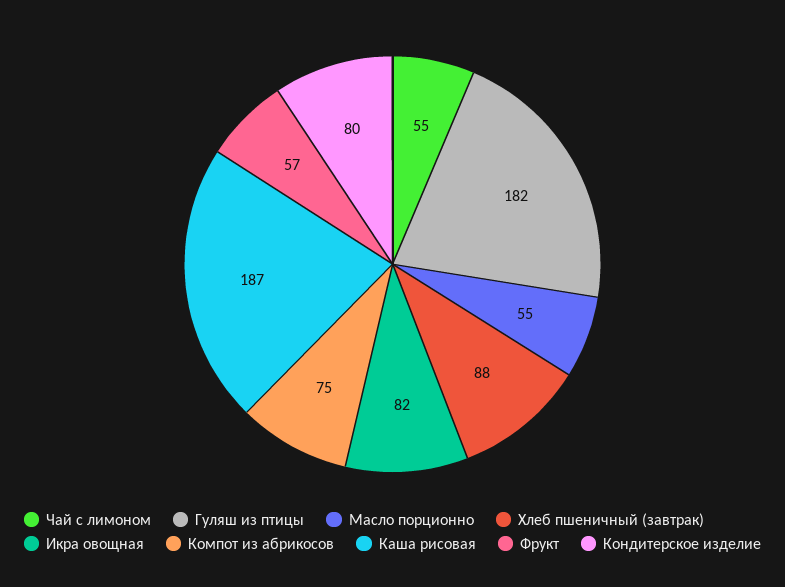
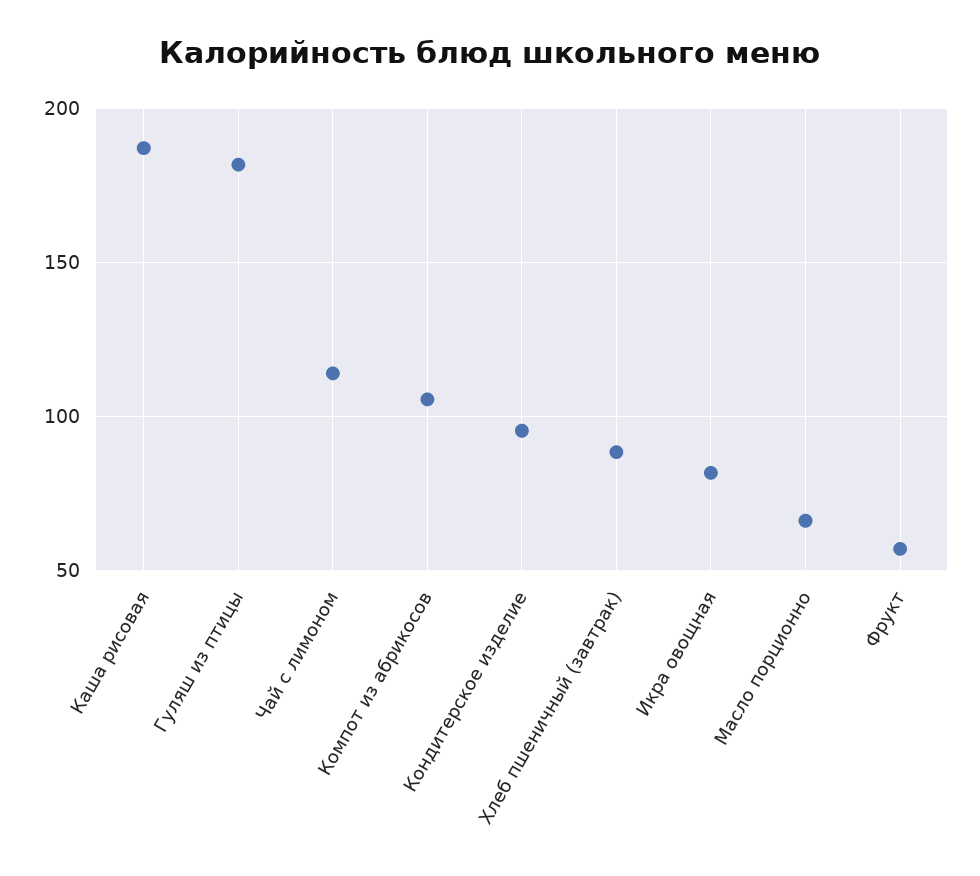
Чай с лимоном: 55 -> 115
Масло порционно: 55 -> 65
Компот из абрикосов: 75 -> 105
Кондитерское изделие: 80 -> 95

